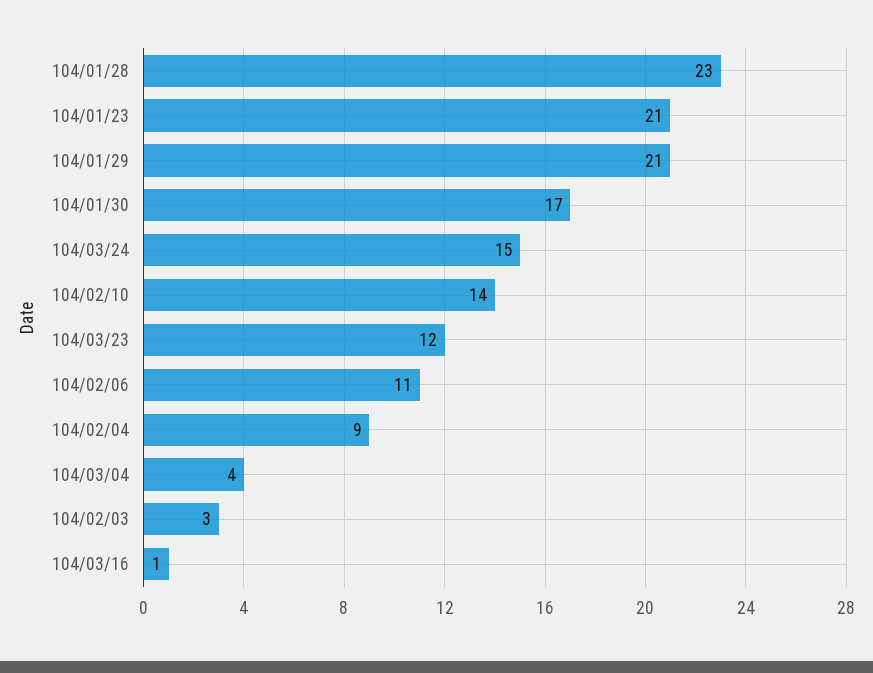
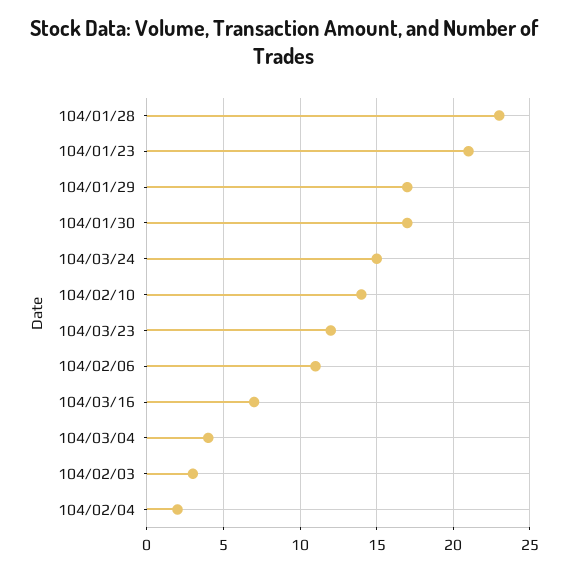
104/01/29: 21 -> 17
104/02/04: 9 -> 2
104/03/16: 1 -> 7

